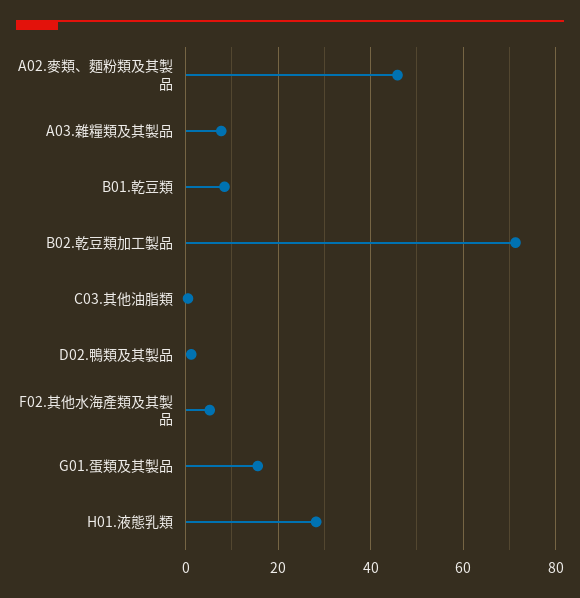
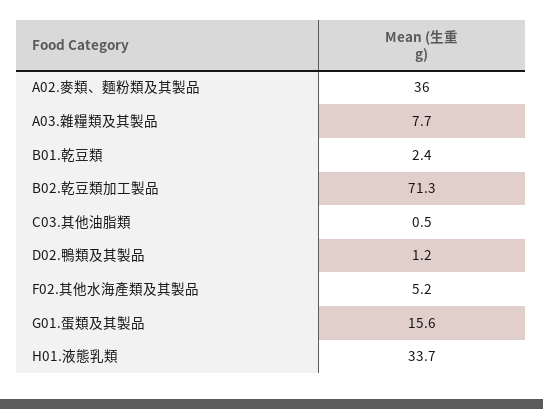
A02.麥類、麵粉類及其製品: 46 -> 36
B01.乾豆類: 8 -> 2.4
H01.液態乳類: 28 -> 33.7

